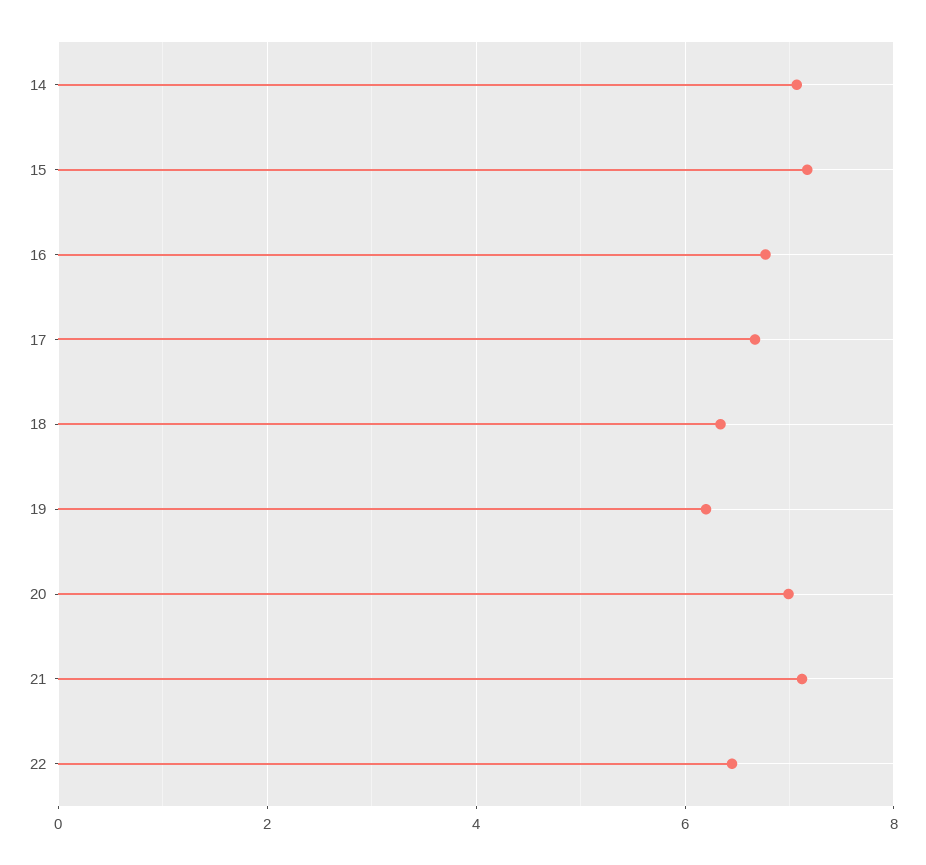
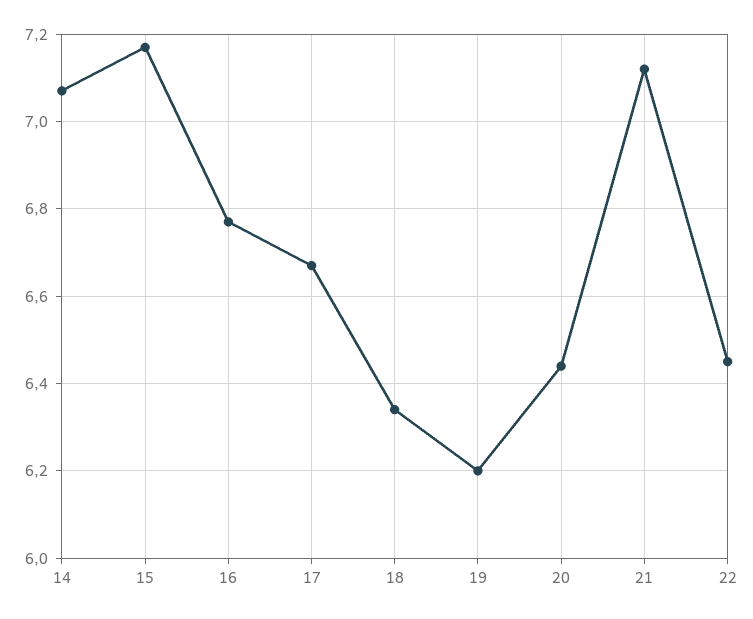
20: 7 -> 6.45

